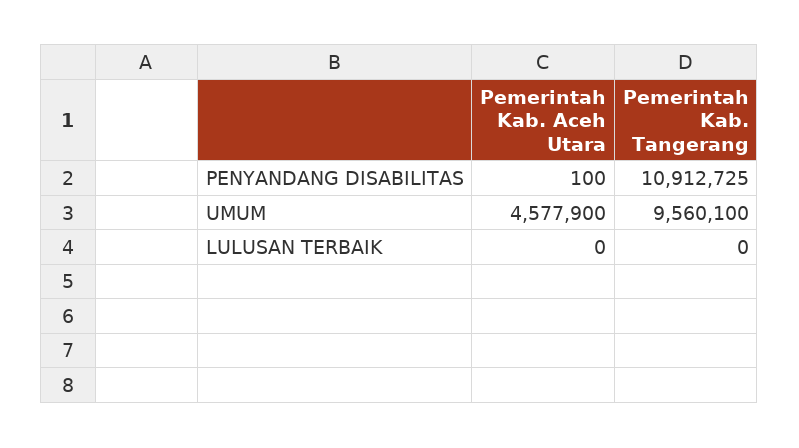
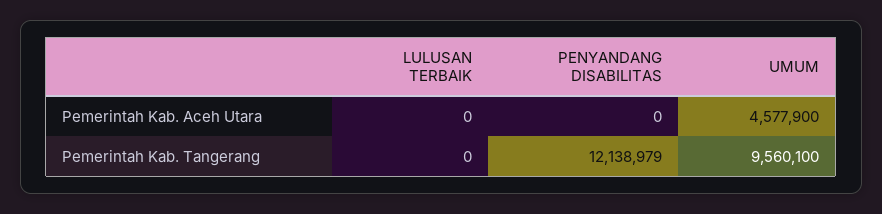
Pemerintah Kab. Aceh Utara, PENYANDANG DISABILITAS: 100 -> 0
Pemerintah Kab. Tangerang, PENYANDANG DISABILITAS: 10912725 -> 12138979

